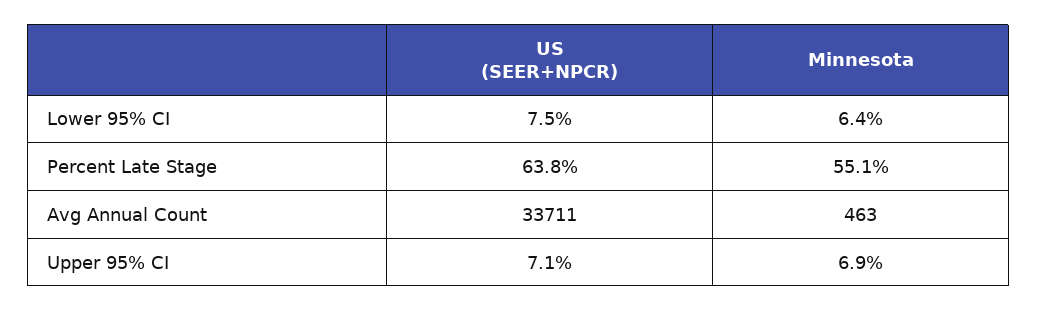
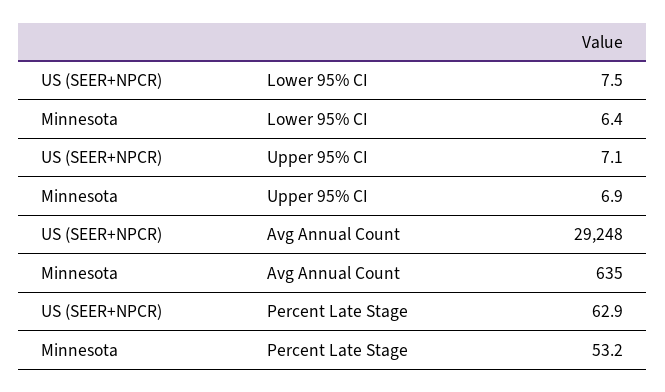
US (SEER+NPCR), Percent Late Stage: 63.8 -> 62.9
Minnesota, Percent Late Stage: 55.1 -> 53.2
US (SEER+NPCR), Avg Annual Count: 33711 -> 29248
Minnesota, Avg Annual Count: 463 -> 635

